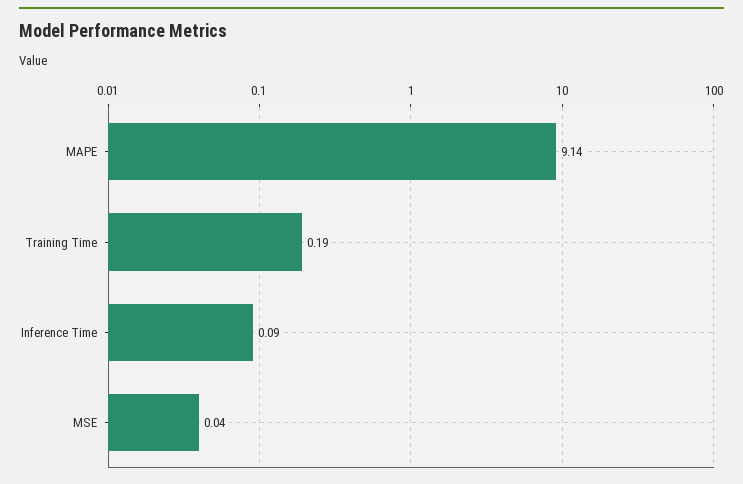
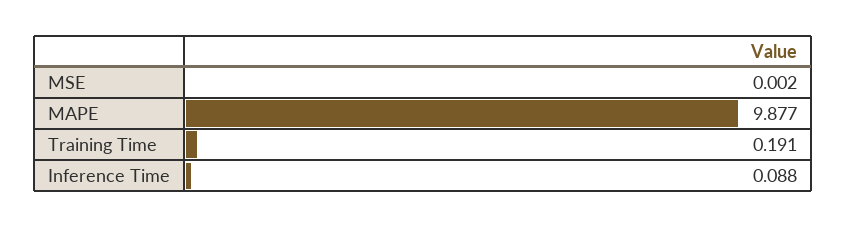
MAPE: 9.14 -> 9.877
MSE: 0.04 -> 0.002

